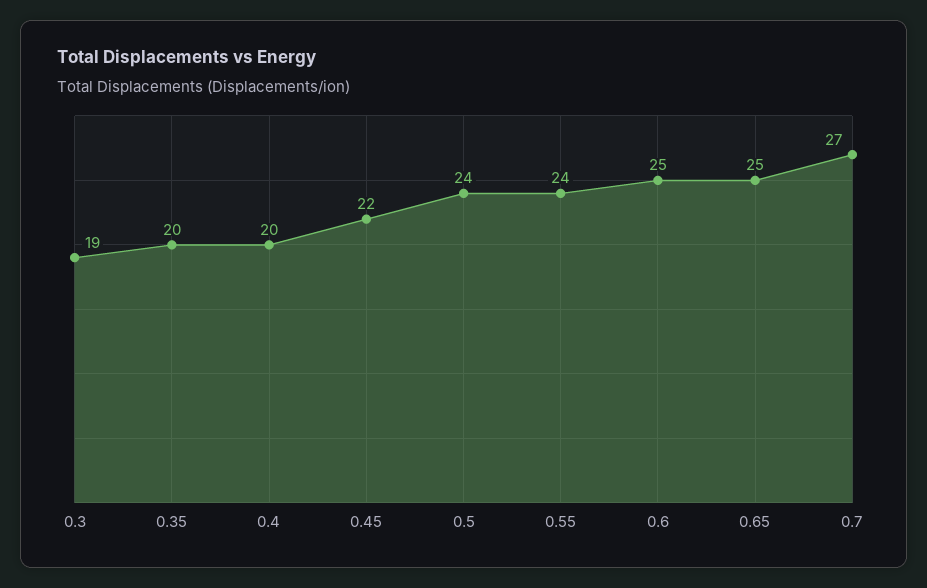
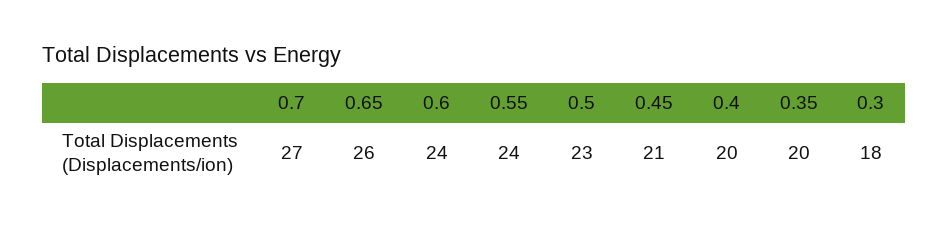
0.3: 19 -> 18
0.45: 22 -> 21
0.5: 24 -> 23
0.6: 25 -> 24
0.65: 25 -> 26

